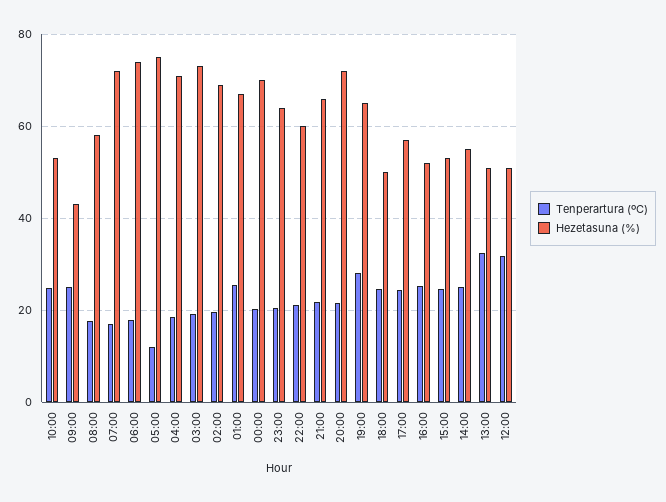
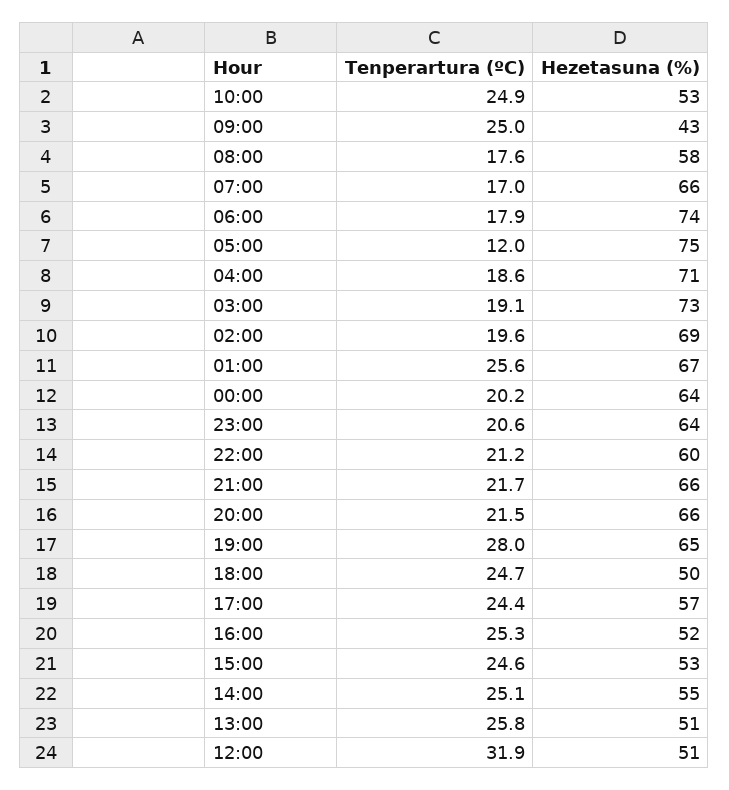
Hezetasuna (%), 07:00: 72 -> 66
Hezetasuna (%), 00:00: 70 -> 64
Hezetasuna (%), 20:00: 72 -> 66
Tenperartura (ºC), 13:00: 32 -> 25.8

